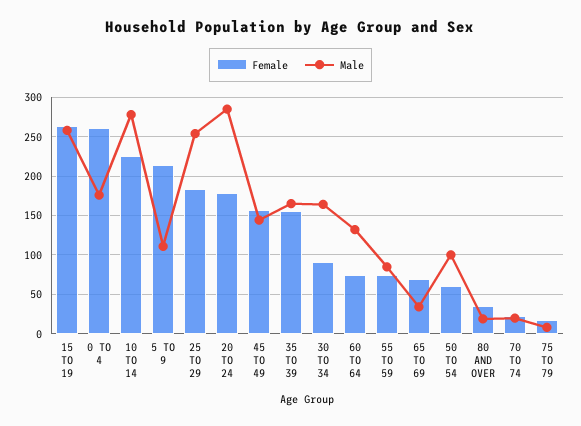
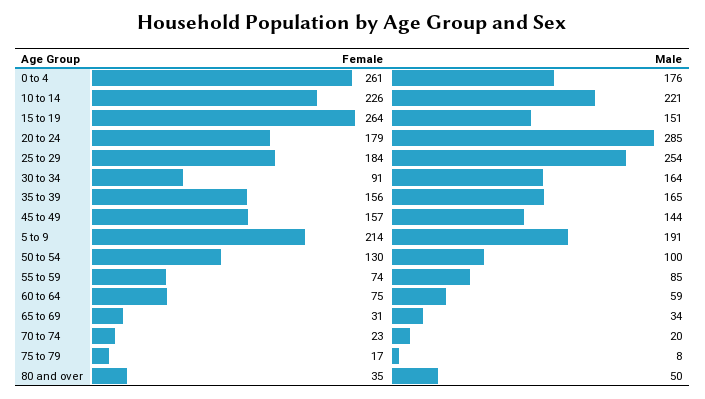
Male, 15 TO 19: 260 -> 151
Male, 10 TO 14: 280 -> 221
Male, 5 TO 9: 110 -> 191
Male, 60 TO 64: 130 -> 59
Female, 65 TO 69: 70 -> 31
Female, 50 TO 54: 60 -> 130
Male, 80 AND OVER: 20 -> 50

